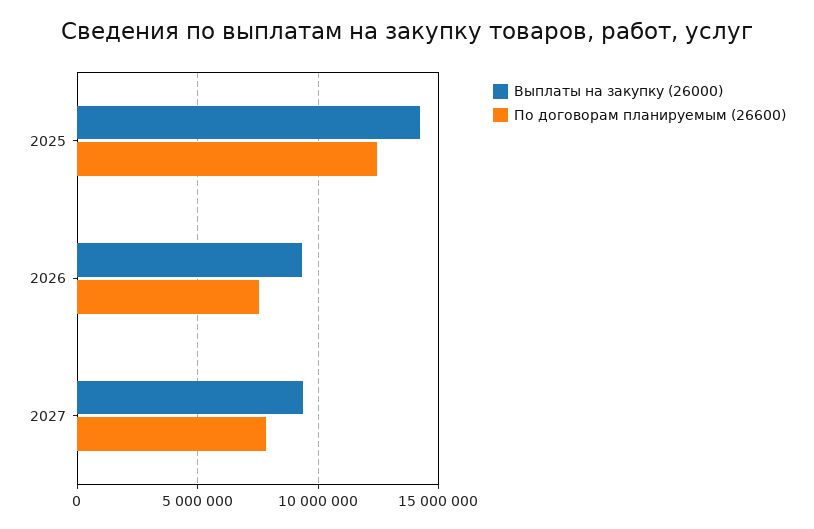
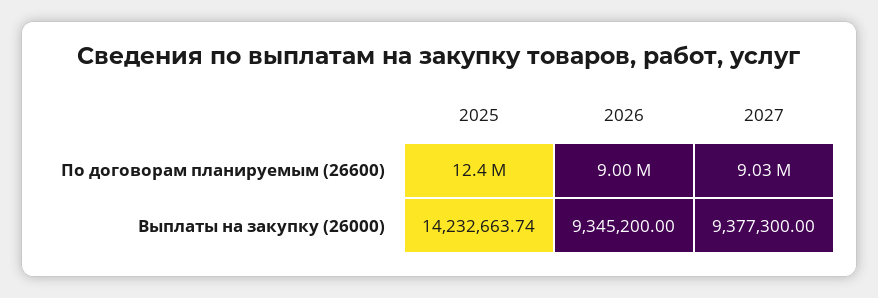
По договорам планируемым (26600), 2026: 7500000 -> 9000000
По договорам планируемым (26600), 2027: 8000000 -> 9030000

